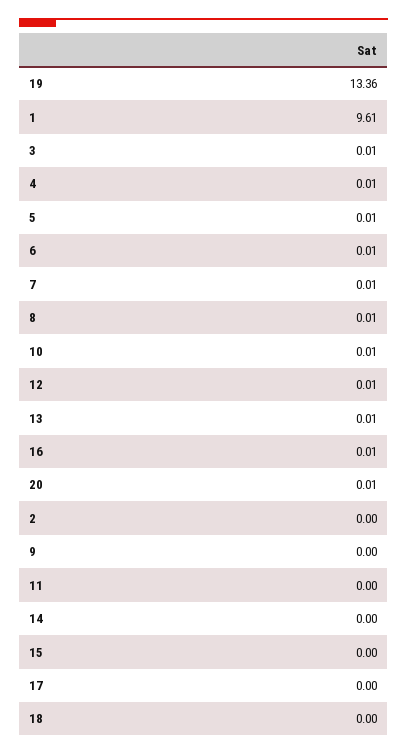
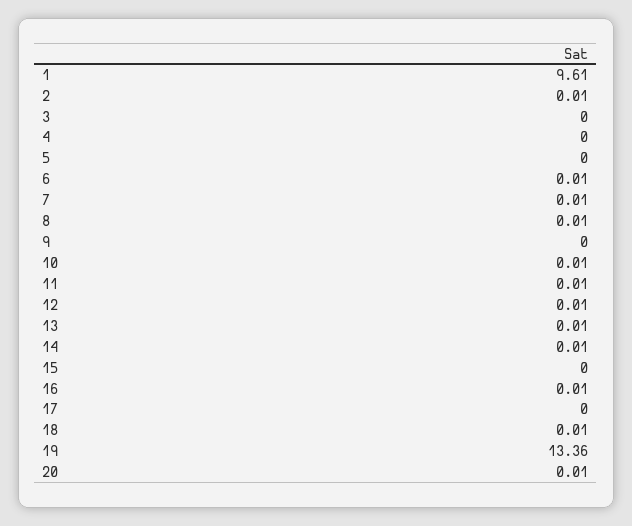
3: 0.01 -> 0
4: 0.01 -> 0
5: 0.01 -> 0
2: 0 -> 0.01
11: 0 -> 0.01
14: 0 -> 0.01
18: 0 -> 0.01

